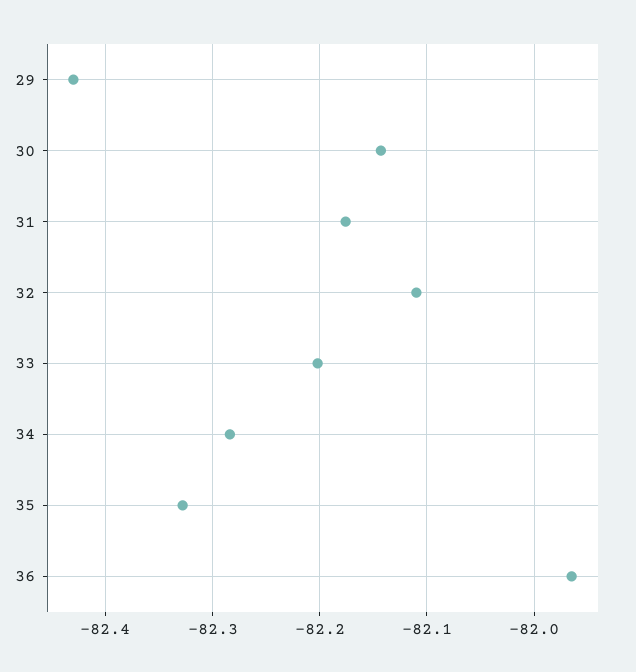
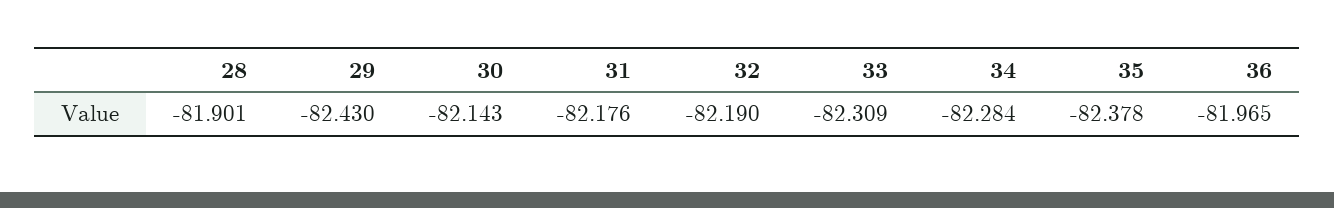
32: -82.11 -> -82.19
33: -82.2 -> -82.309
35: -82.33 -> -82.378
28: none -> -81.901

